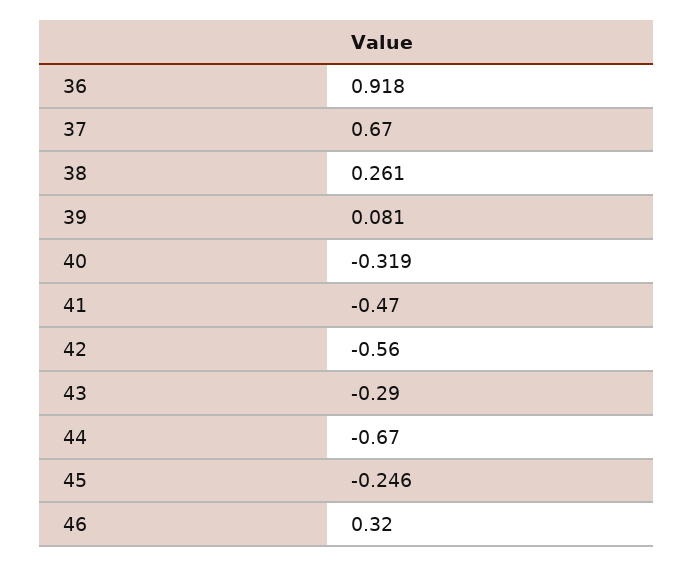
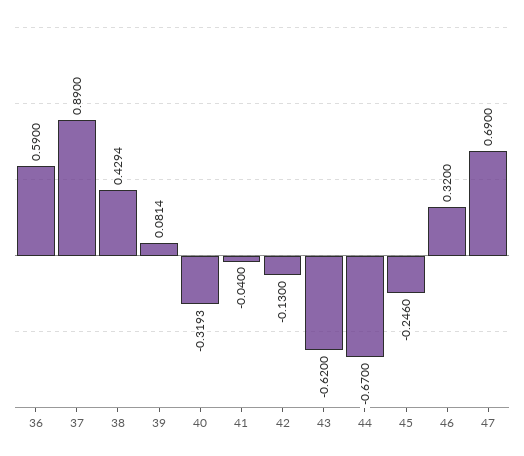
36: 0.918 -> 0.59
37: 0.67 -> 0.89
38: 0.261 -> 0.4294
41: -0.47 -> -0.04
42: -0.56 -> -0.13
43: -0.29 -> -0.62
47: none -> 0.69

